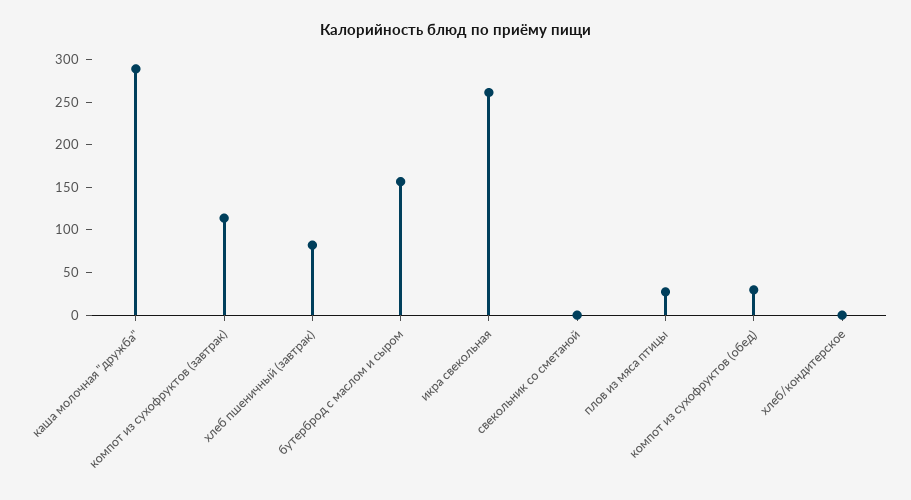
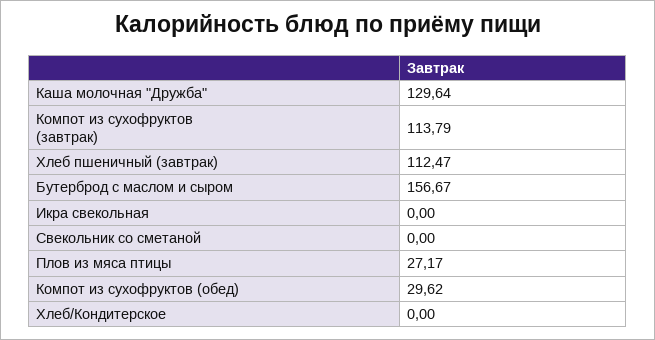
каша молочная "дружба": 290 -> 129.64
хлеб пшеничный (завтрак): 80 -> 112.47
икра свекольная: 260 -> 0

